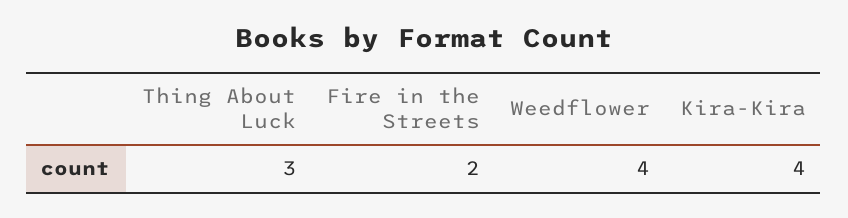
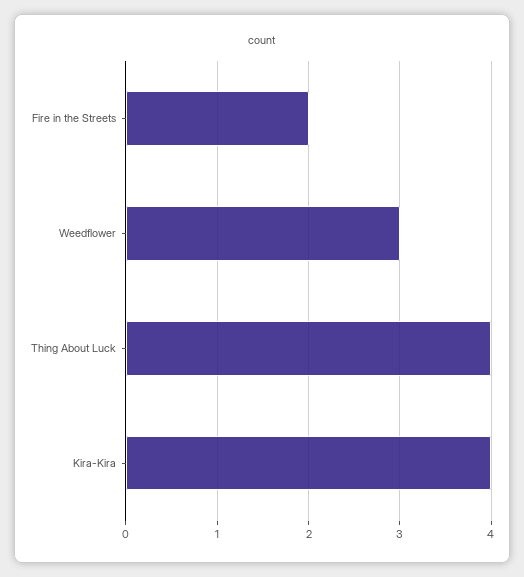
Thing About Luck: 3 -> 4
Weedflower: 4 -> 3

